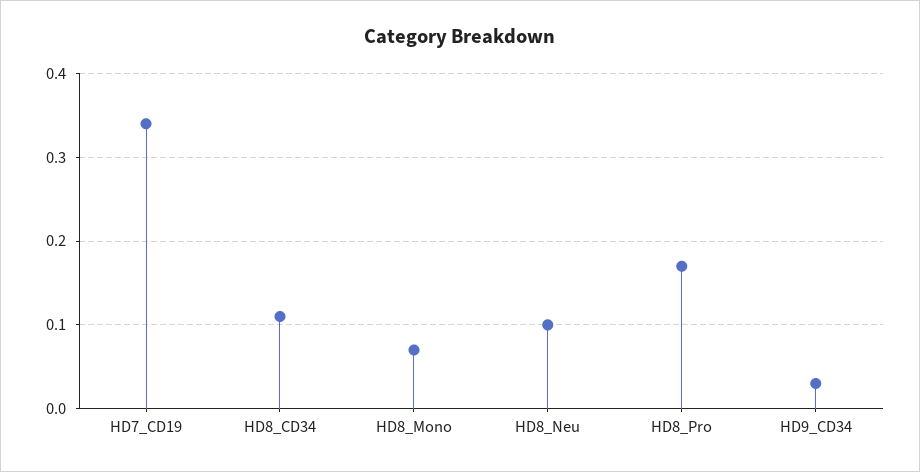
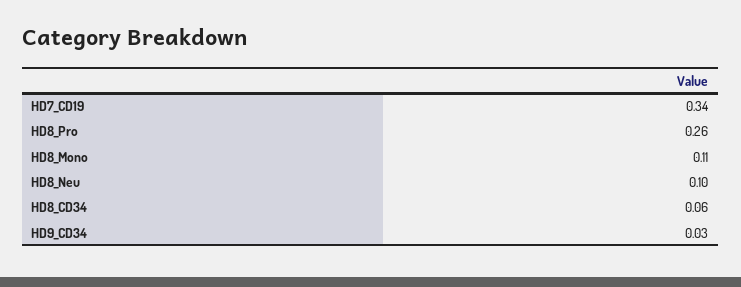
HD8_CD34: 0.11 -> 0.06
HD8_Mono: 0.07 -> 0.11
HD8_Pro: 0.17 -> 0.26

